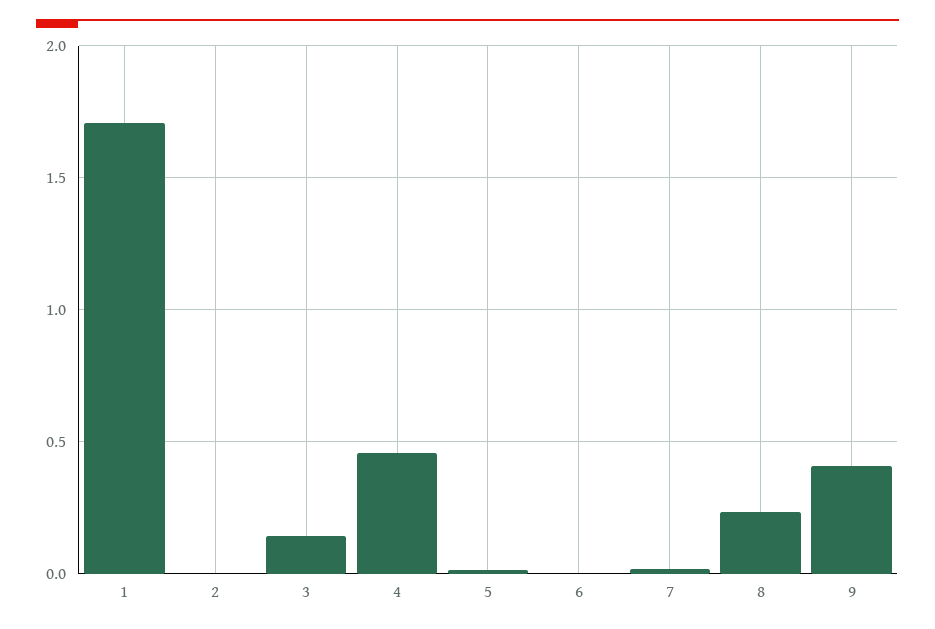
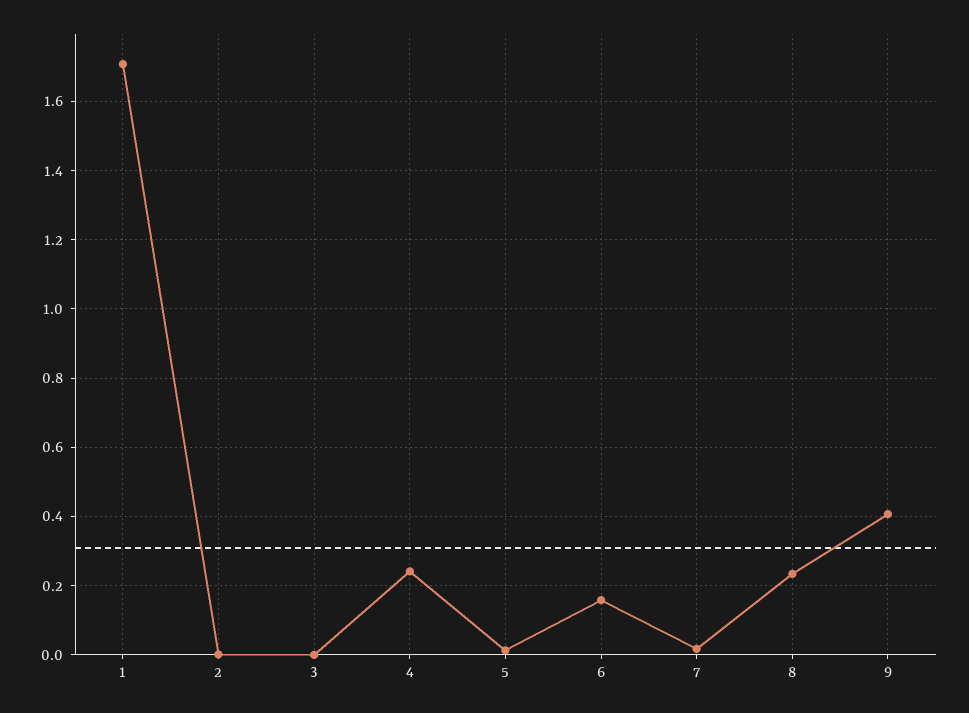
3: 0.15 -> 0
4: 0.45 -> 0.24
6: 0 -> 0.16

